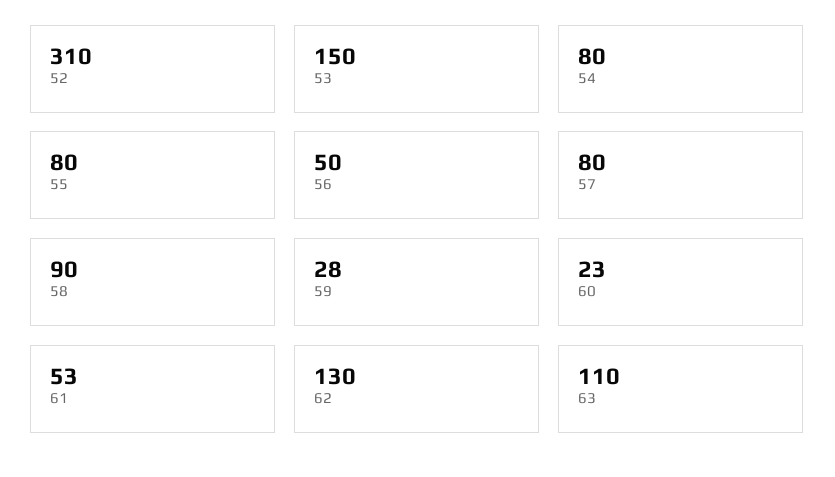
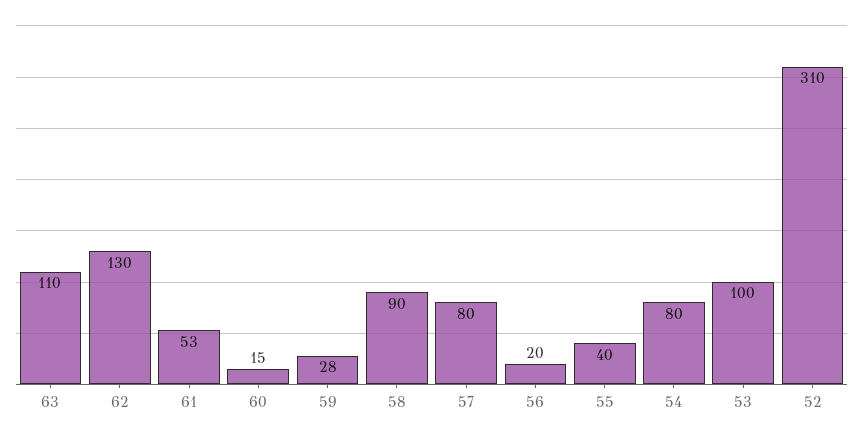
53: 150 -> 100
55: 80 -> 40
56: 50 -> 20
60: 23 -> 15

